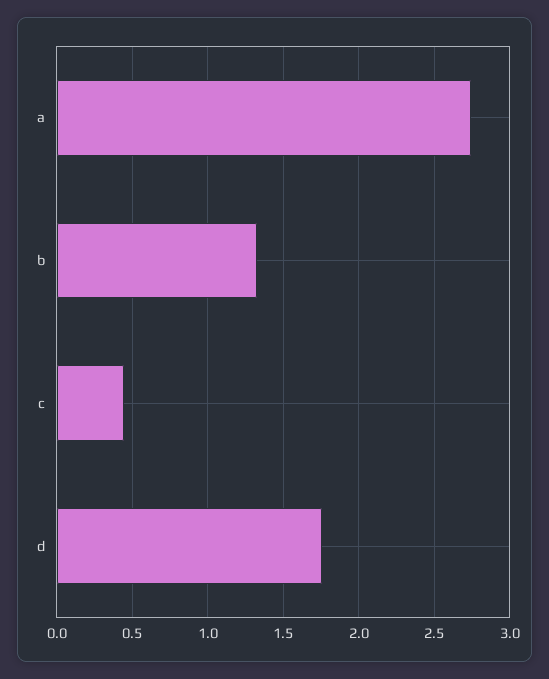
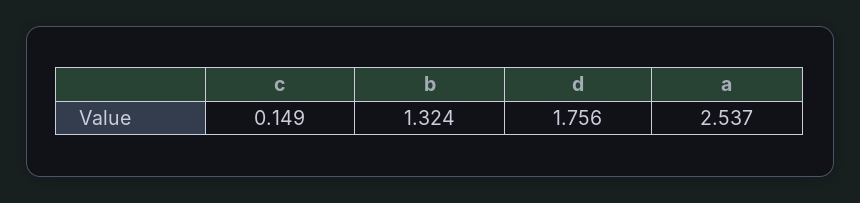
a: 2.75 -> 2.537
c: 0.45 -> 0.149

